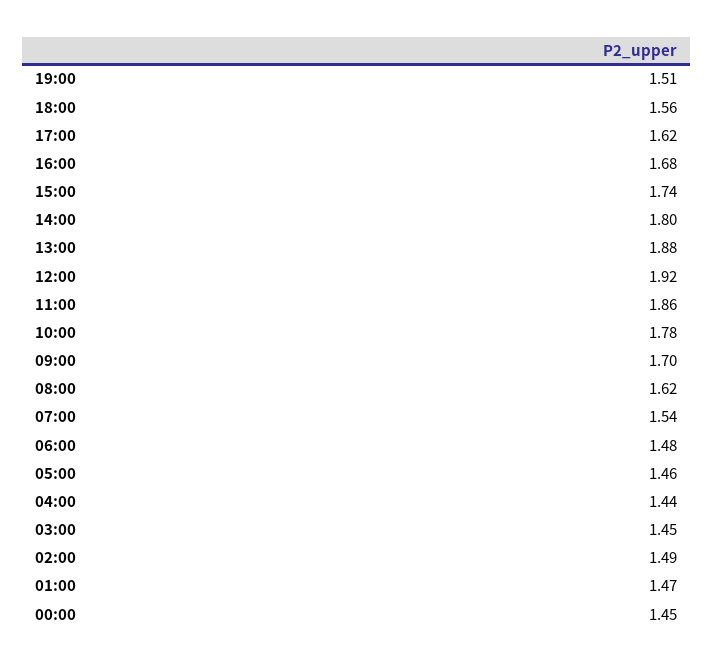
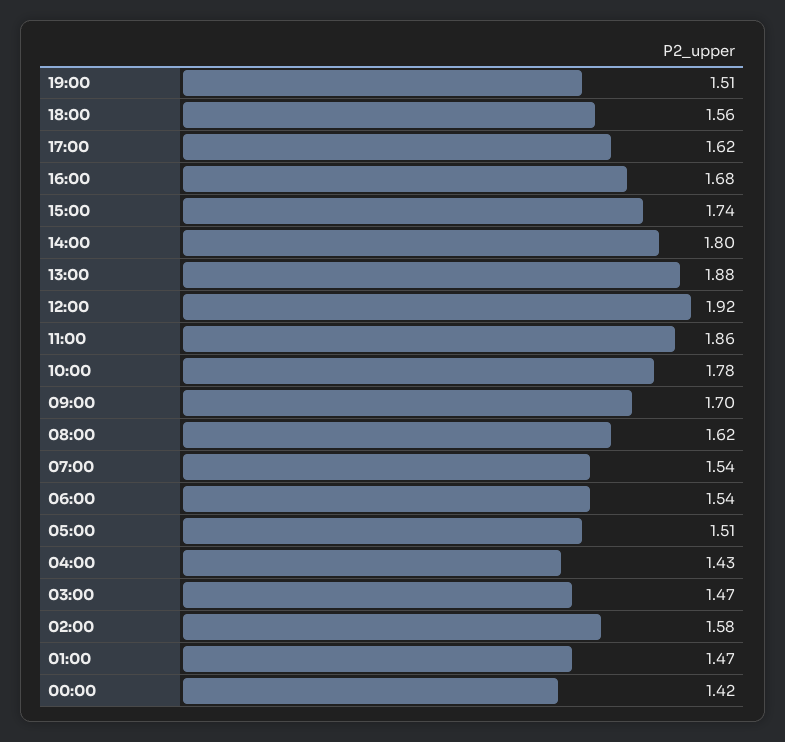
06:00: 1.48 -> 1.54
05:00: 1.46 -> 1.51
04:00: 1.44 -> 1.43
03:00: 1.45 -> 1.47
02:00: 1.49 -> 1.58
00:00: 1.45 -> 1.42

